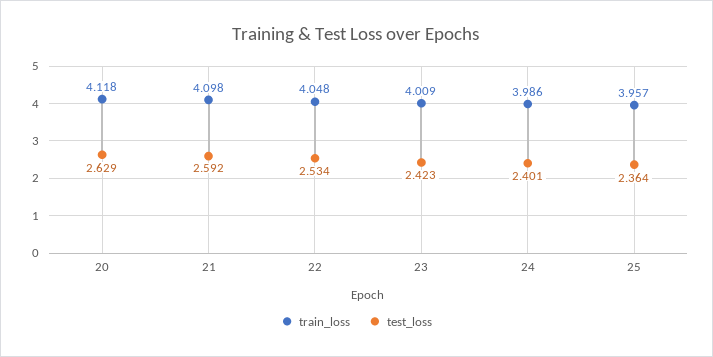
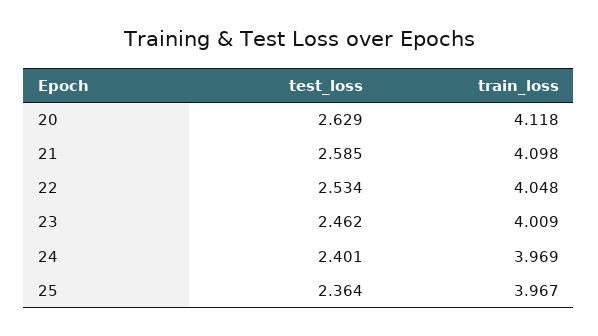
test_loss, 21: 2.592 -> 2.585
test_loss, 23: 2.423 -> 2.462
train_loss, 24: 3.986 -> 3.969
train_loss, 25: 3.957 -> 3.967

